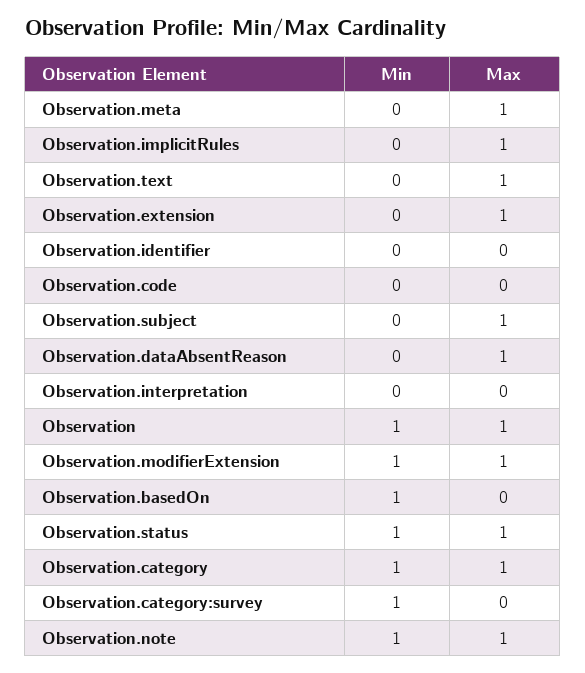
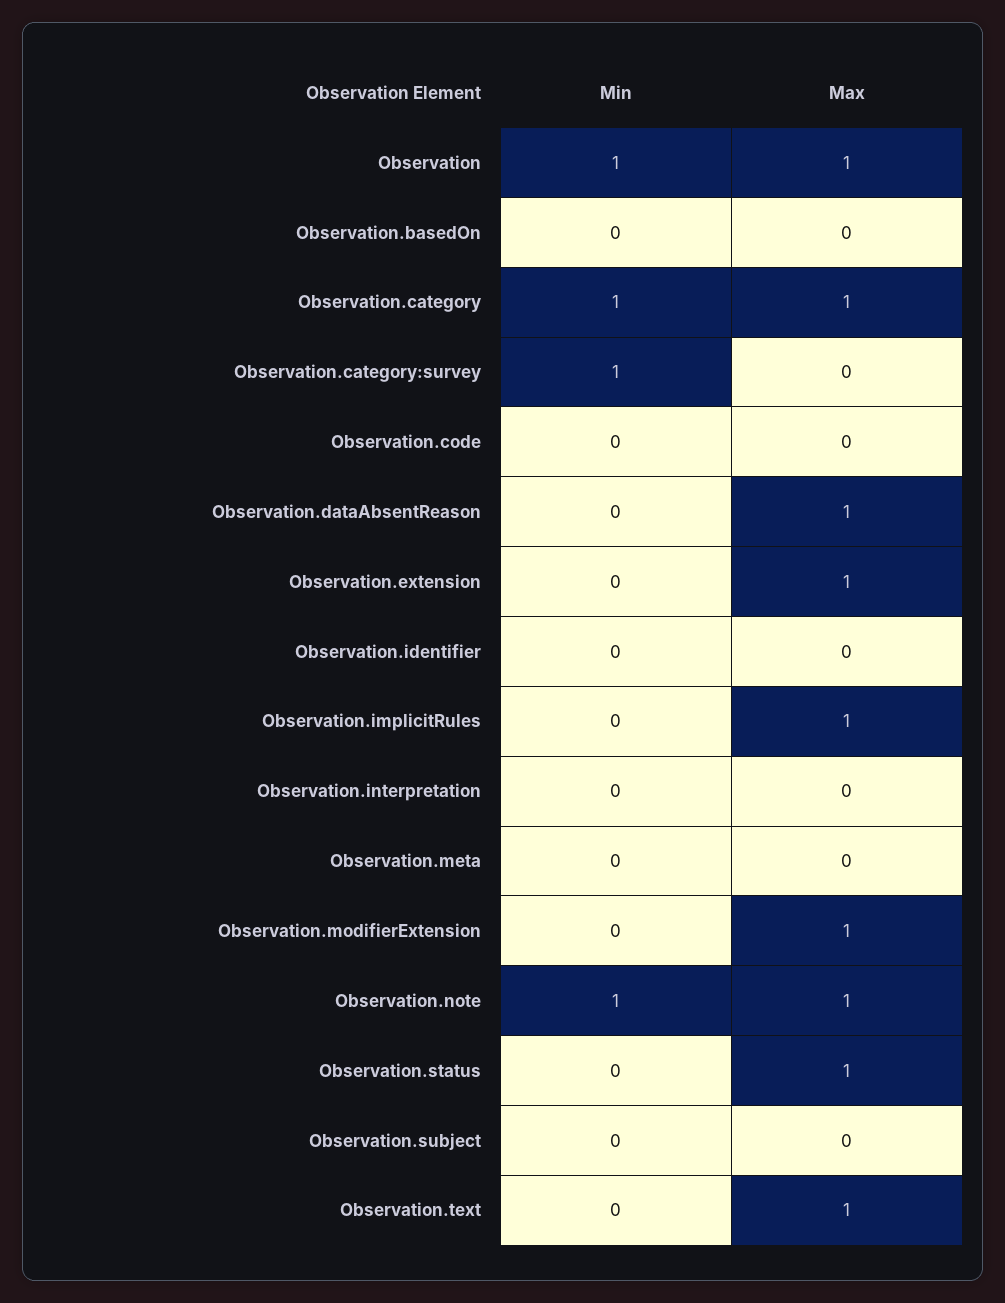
Max, Observation.meta: 1 -> 0
Max, Observation.subject: 1 -> 0
Min, Observation.modifierExtension: 1 -> 0
Min, Observation.basedOn: 1 -> 0
Min, Observation.status: 1 -> 0

